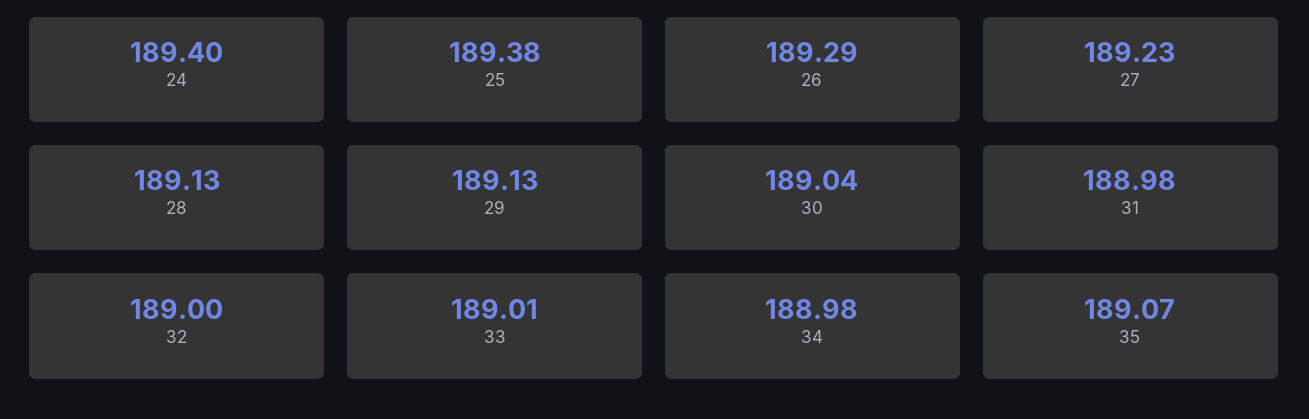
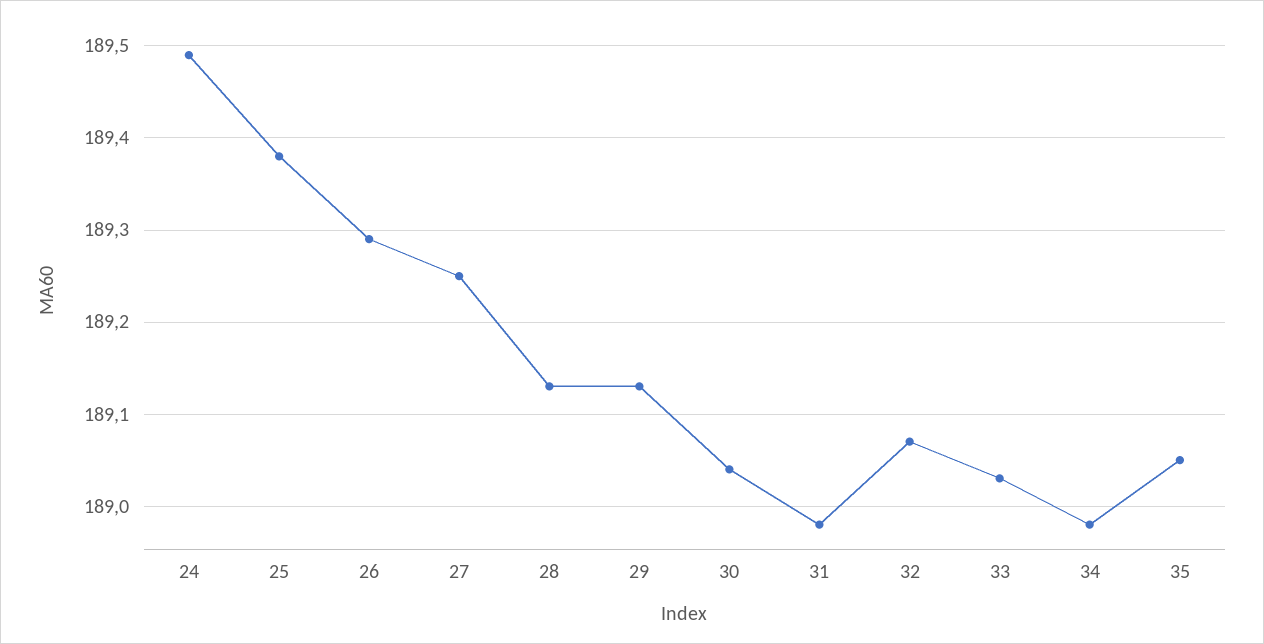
24: 189.4 -> 189.49
27: 189.23 -> 189.25
32: 189 -> 189.07
33: 189.01 -> 189.03
35: 189.07 -> 189.05

